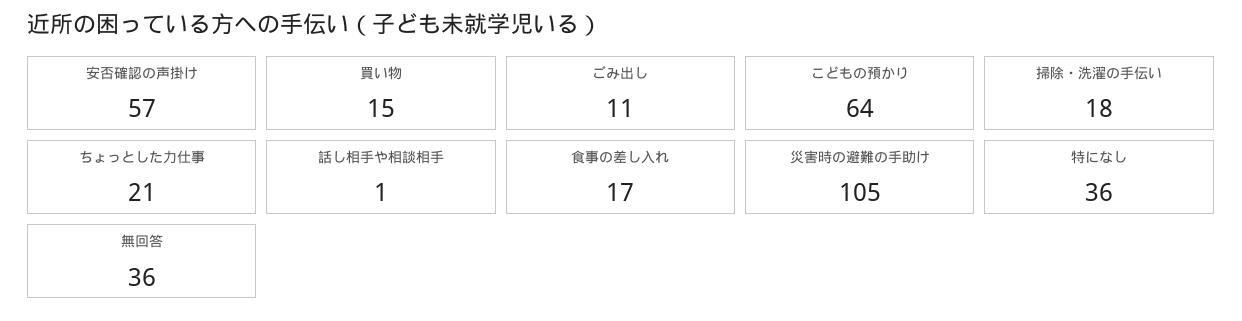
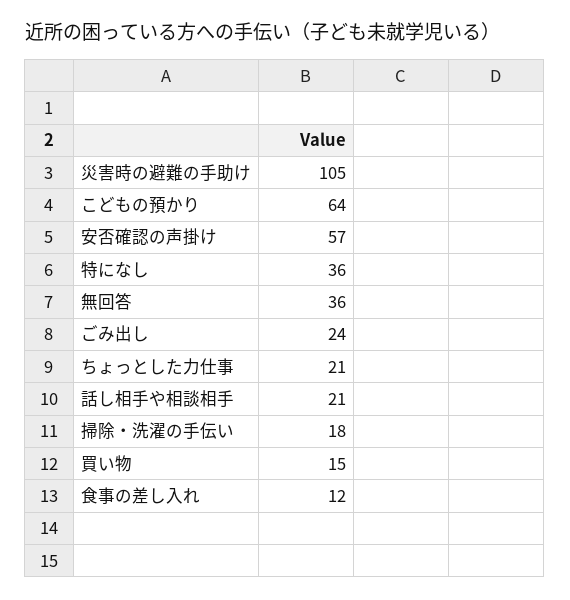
ごみ出し: 11 -> 24
話し相手や相談相手: 1 -> 21
食事の差し入れ: 17 -> 12

